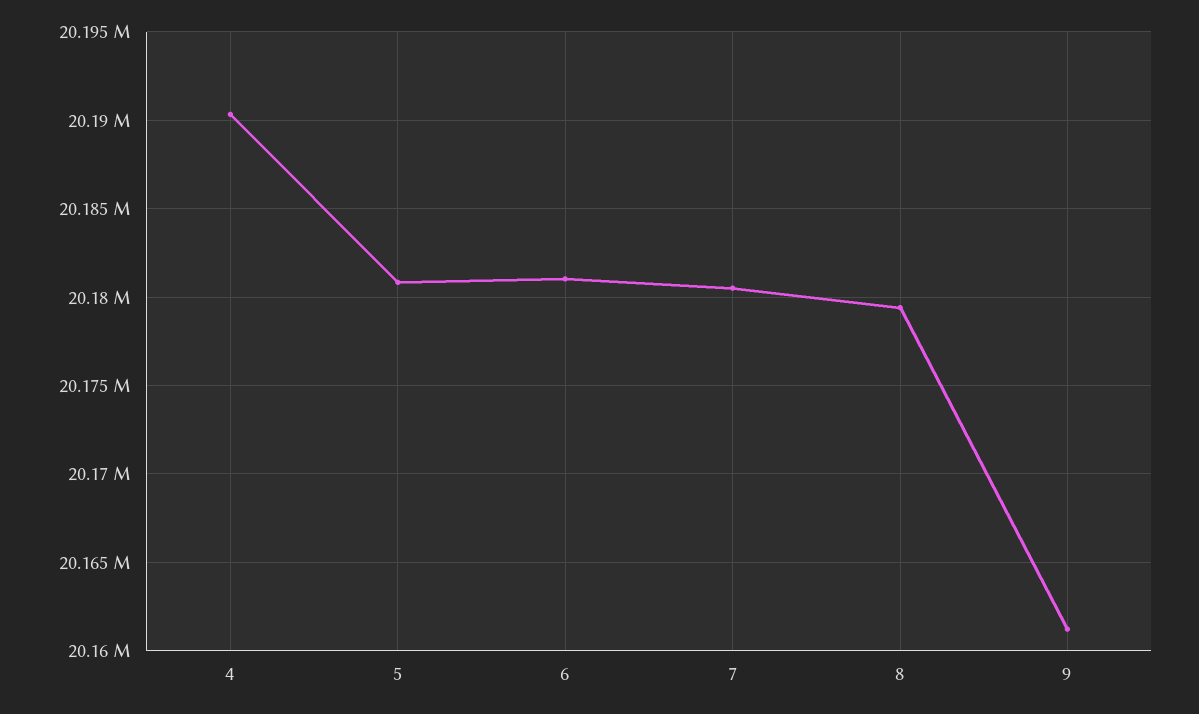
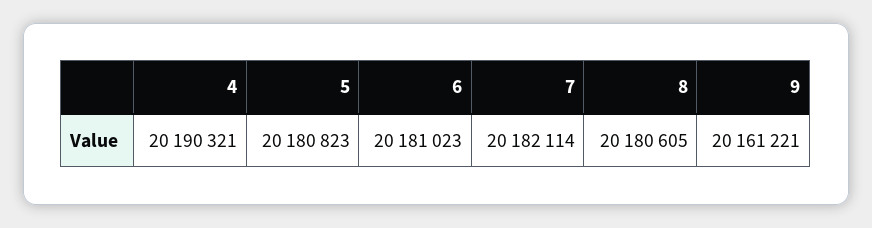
7: 20180500 -> 20182114
8: 20179500 -> 20180605

